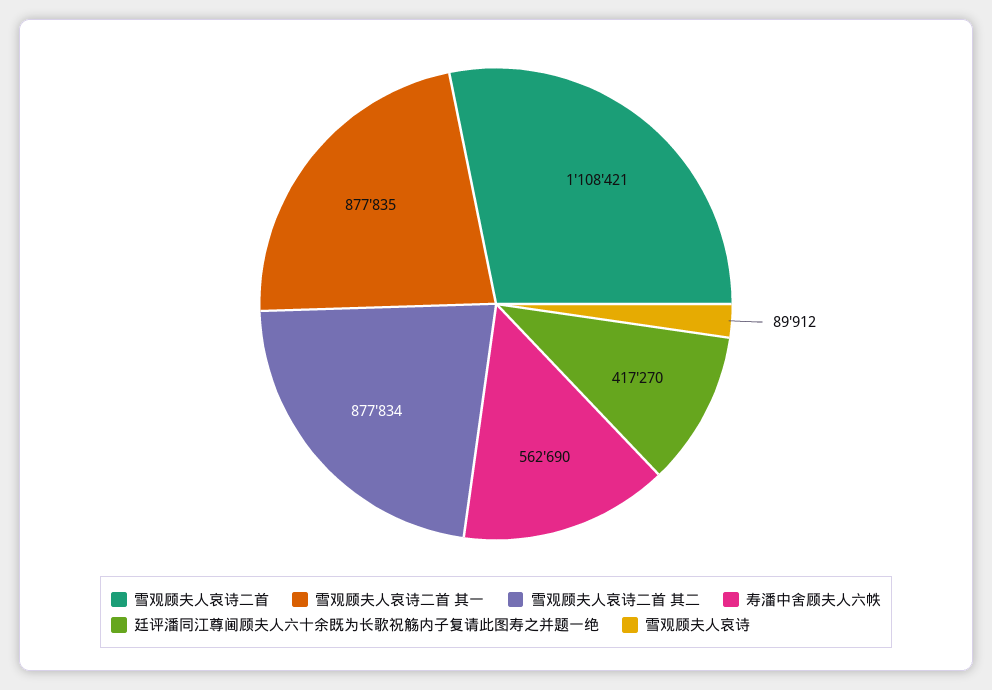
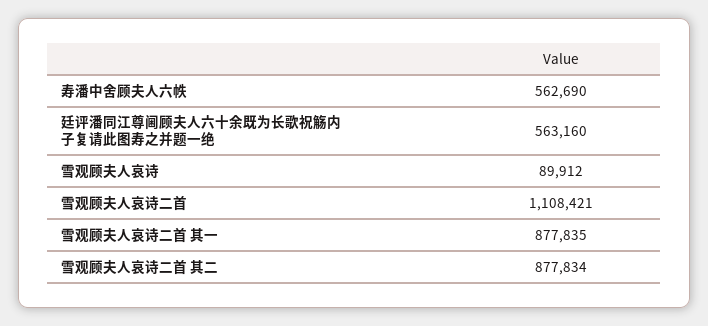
廷评潘同江尊阃顾夫人六十余既为长歌祝觞内子复请此图寿之并题一绝: 417270 -> 563160

